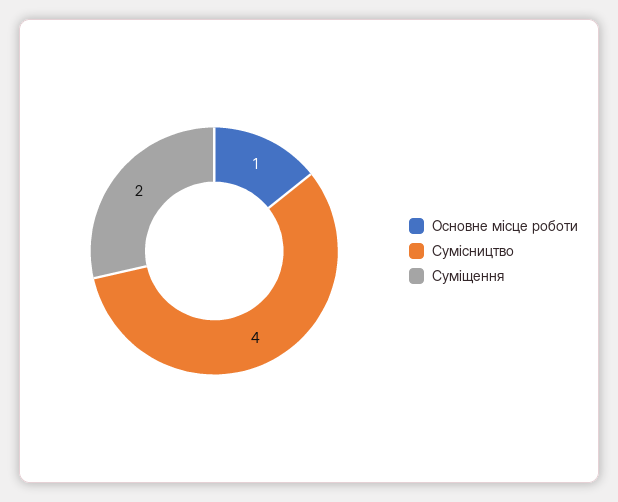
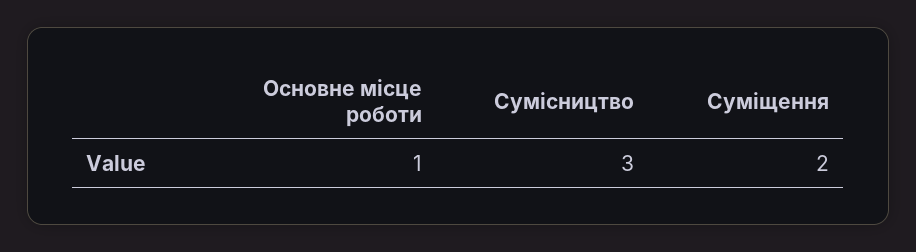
Сумісництво: 4 -> 3

